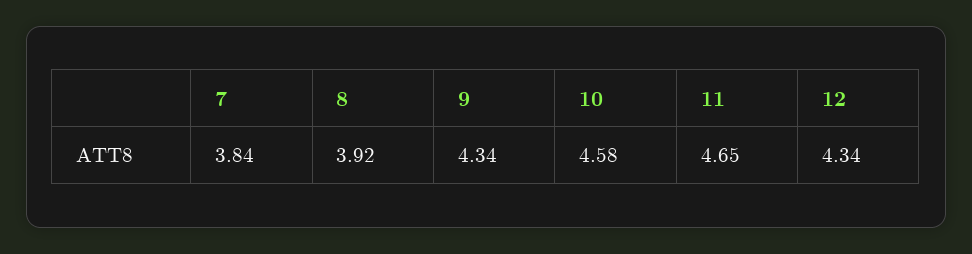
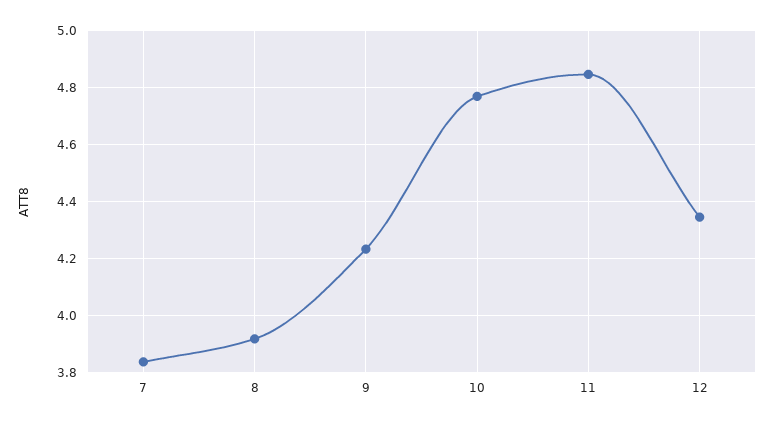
9: 4.34 -> 4.225
10: 4.58 -> 4.775
11: 4.65 -> 4.85

